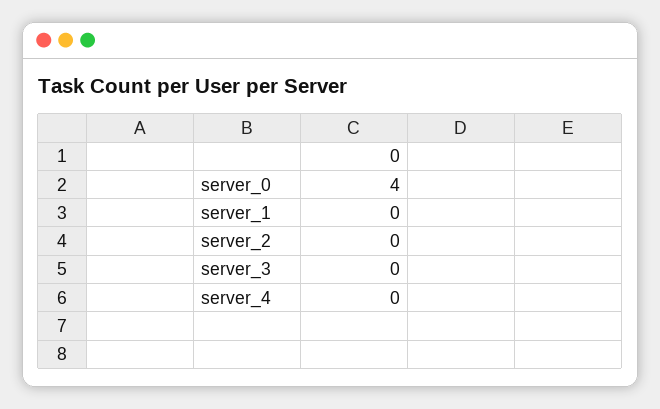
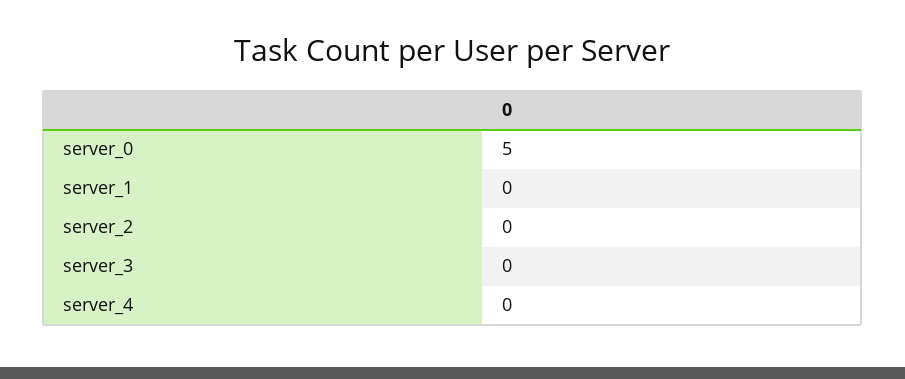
server_0: 4 -> 5

